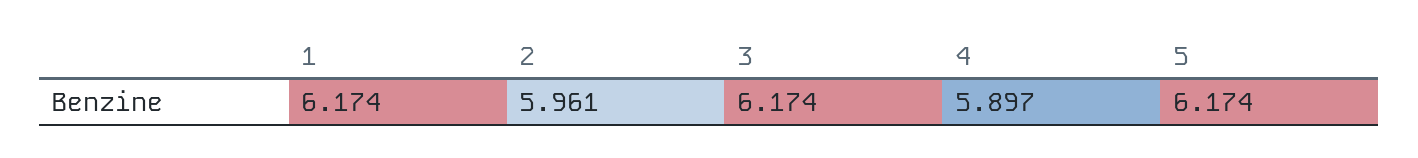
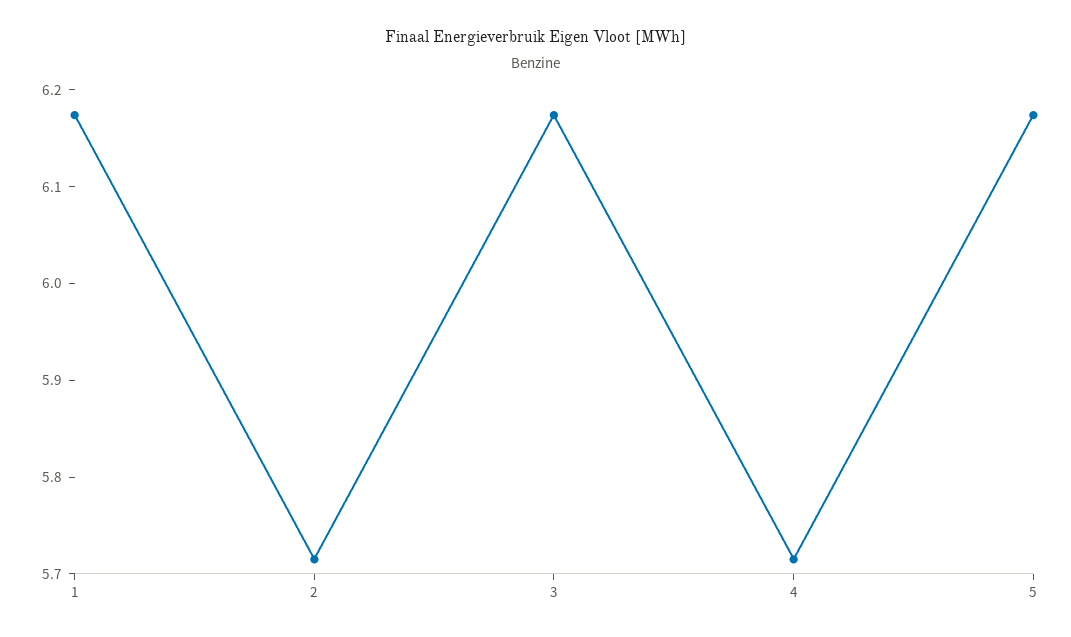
2: 5.961 -> 5.72
4: 5.897 -> 5.72

